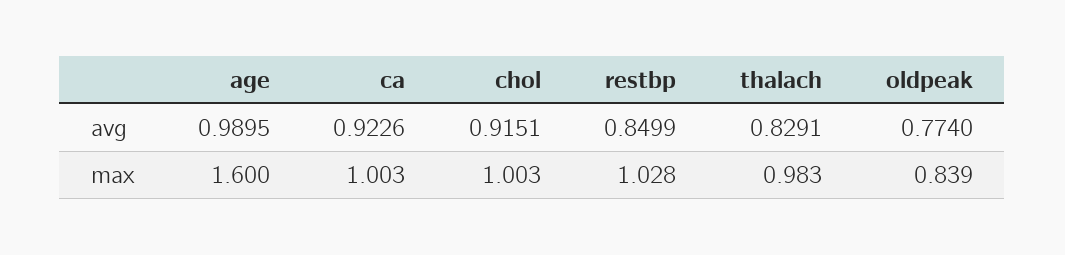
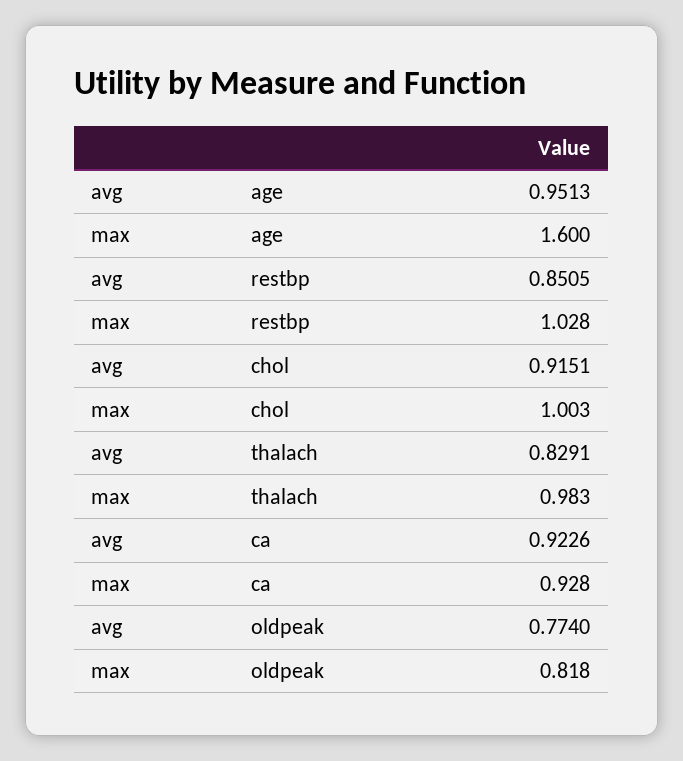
age, avg: 0.9895 -> 0.9513
restbp, avg: 0.8499 -> 0.8505
ca, max: 1.003 -> 0.928
oldpeak, max: 0.839 -> 0.818

